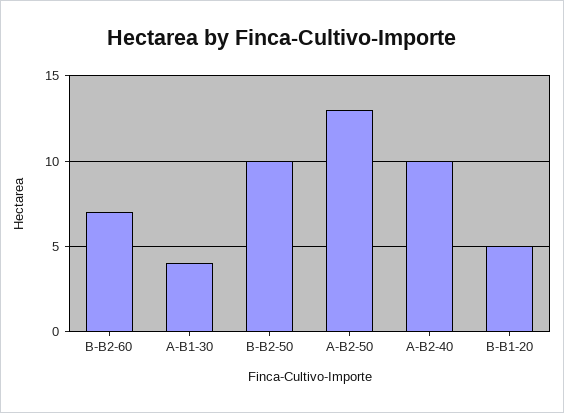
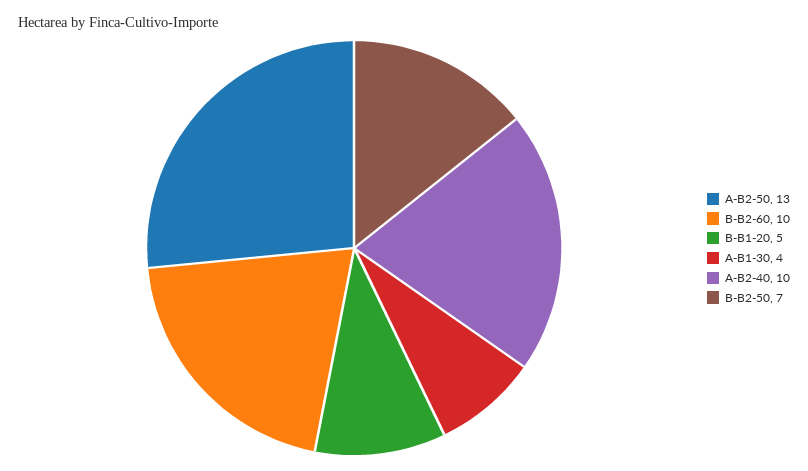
B-B2-60: 7 -> 10
B-B2-50: 10 -> 7

